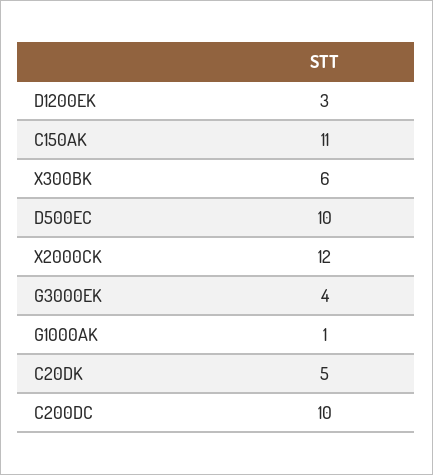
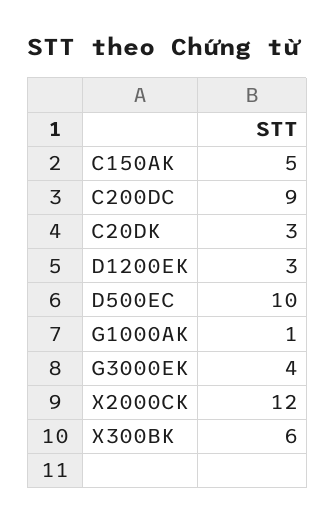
C150AK: 11 -> 5
C20DK: 5 -> 3
C200DC: 10 -> 9

